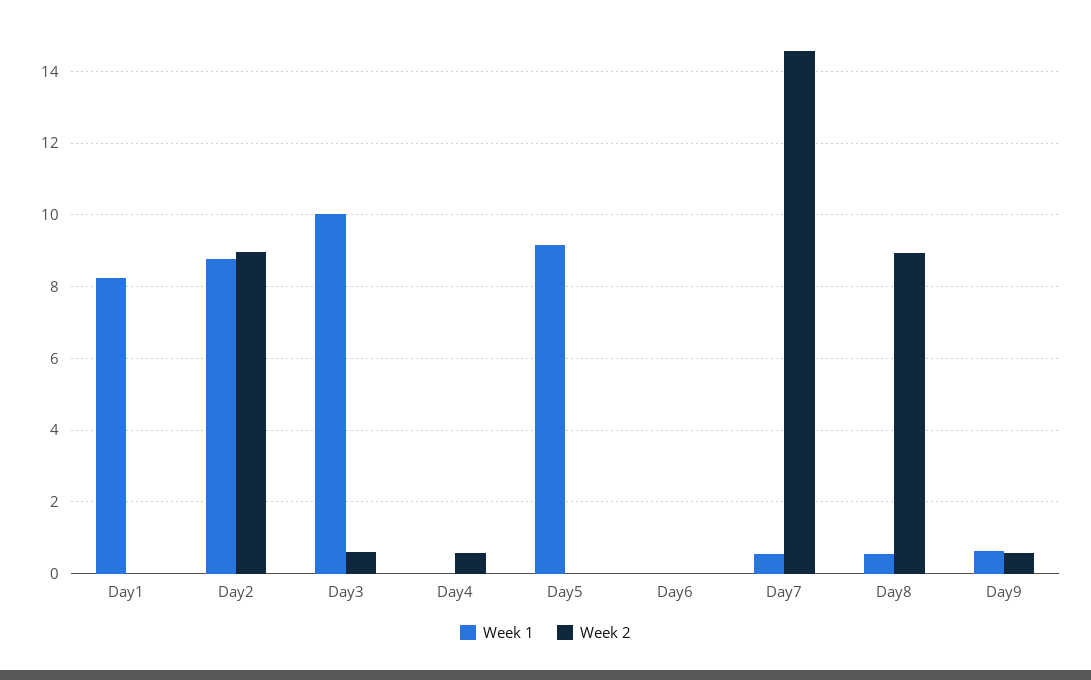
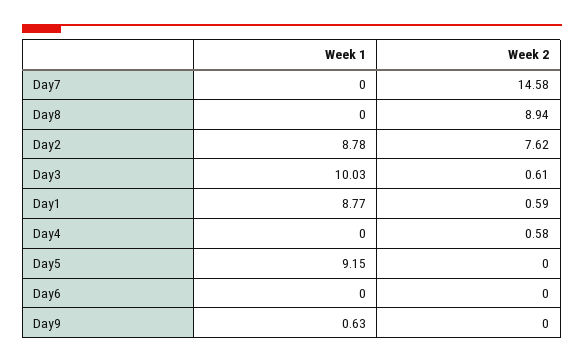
Week 1, Day1: 8.2 -> 8.77
Week 2, Day1: 0 -> 0.59
Week 2, Day2: 9 -> 7.62
Week 1, Day7: 0.6 -> 0
Week 1, Day8: 0.6 -> 0
Week 2, Day9: 0.6 -> 0

